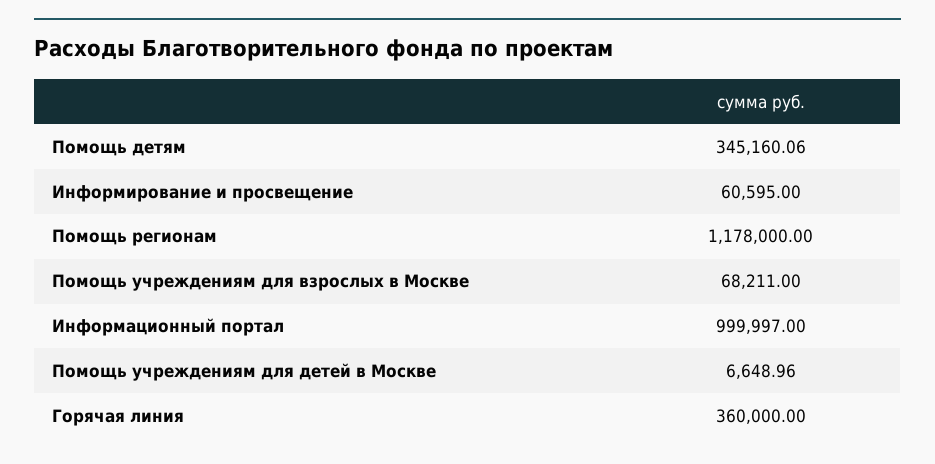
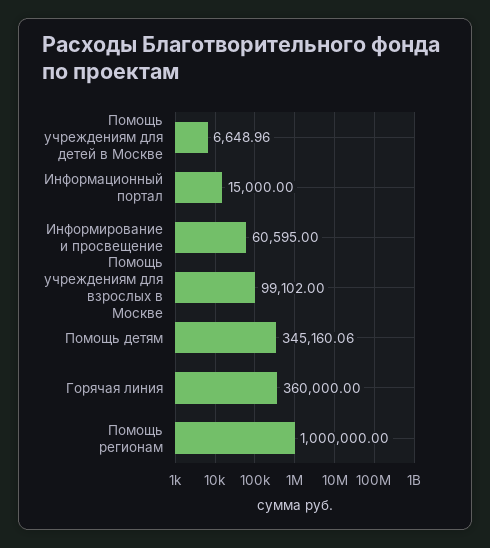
Помощь регионам: 1178000 -> 1000000
Помощь учреждениям для взрослых в Москве: 68211 -> 99102
Информационный портал: 999997 -> 15000

